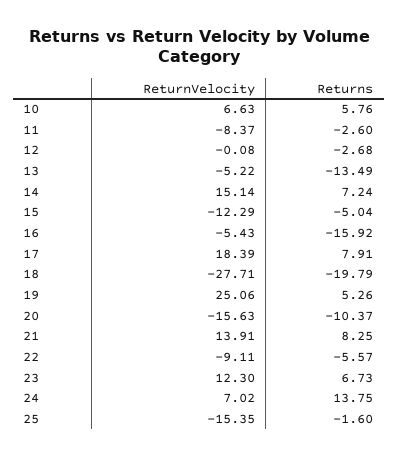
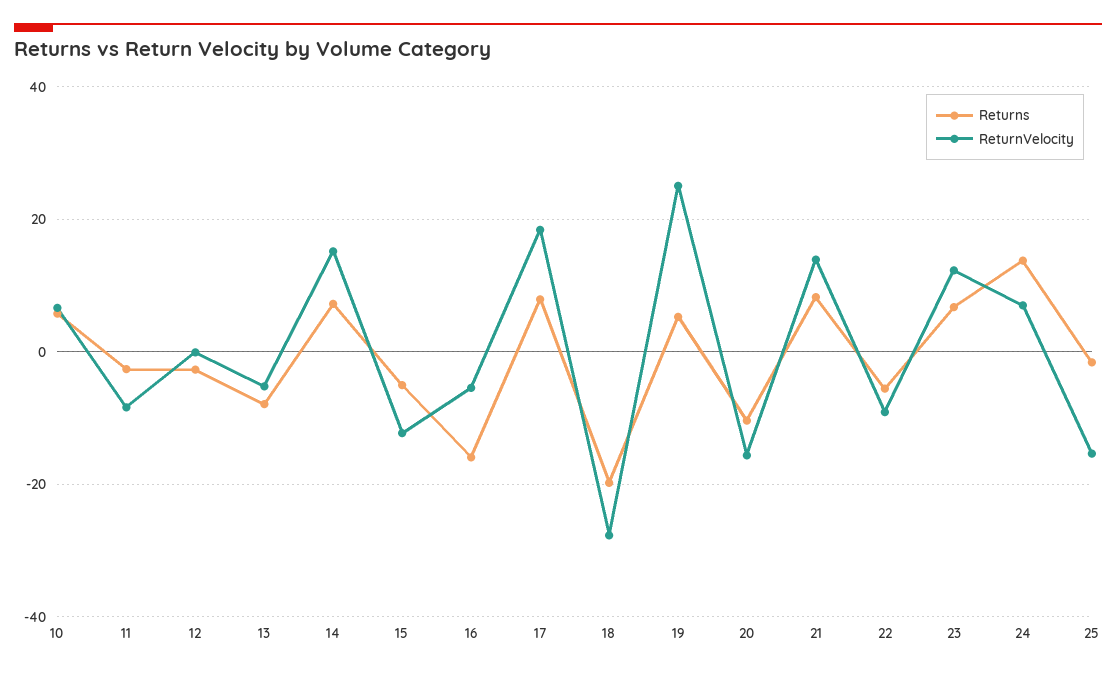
Returns, 13: -13.49 -> -8

